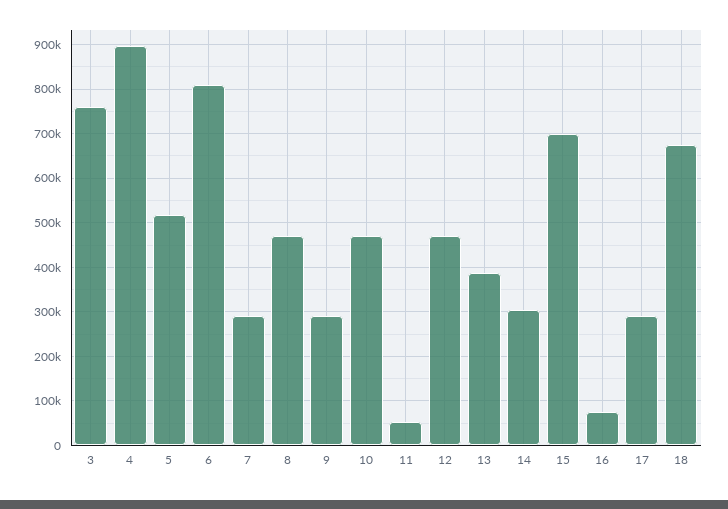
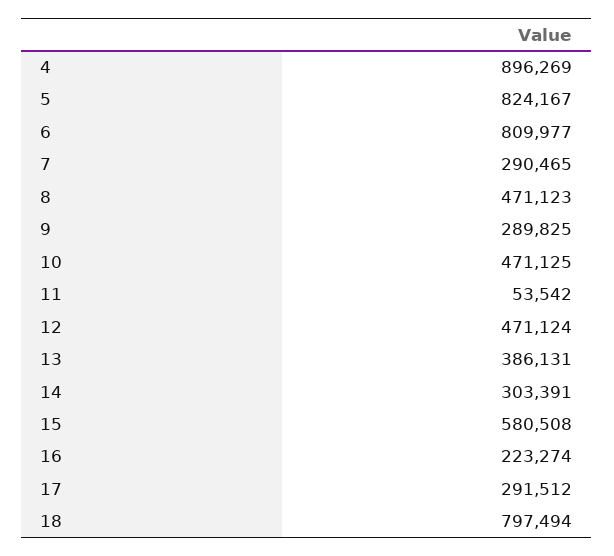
3: 760000 -> none
5: 520000 -> 824167
15: 700000 -> 580508
16: 80000 -> 223274
18: 680000 -> 797494

